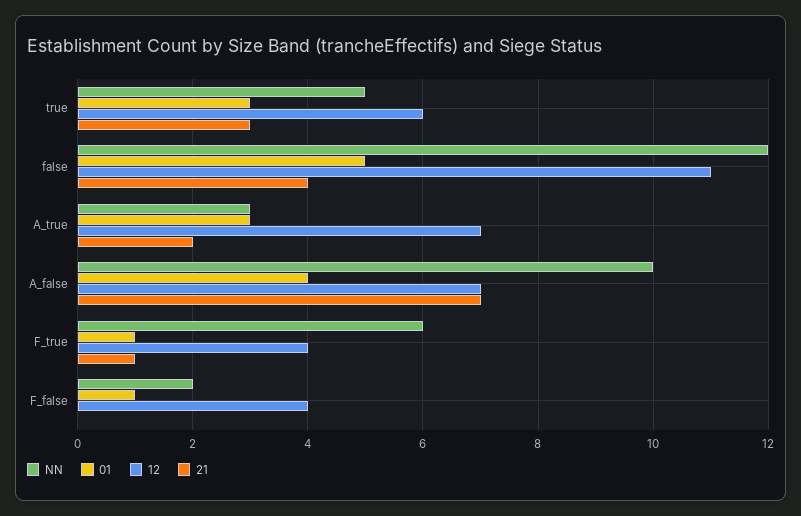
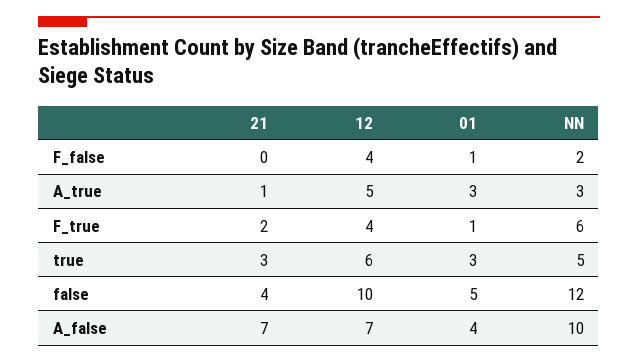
12, false: 11 -> 10
12, A_true: 7 -> 5
21, A_true: 2 -> 1
21, F_true: 1 -> 2

